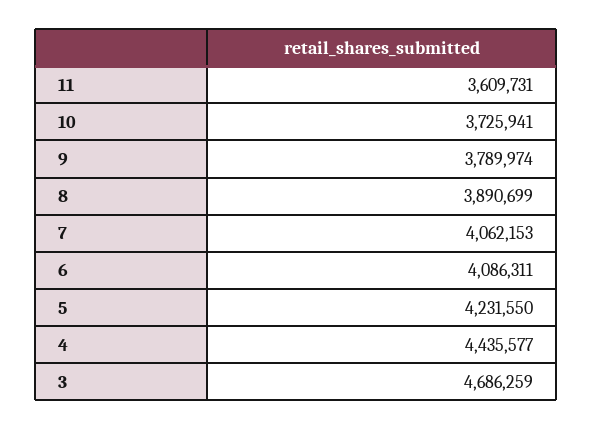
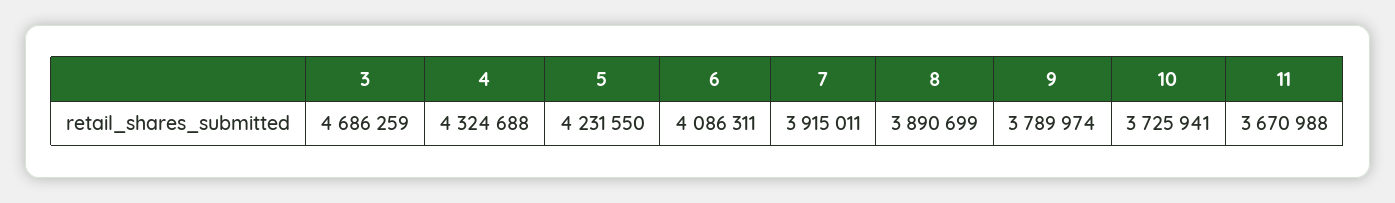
11: 3609731 -> 3670988
7: 4062153 -> 3915011
4: 4435577 -> 4324688

